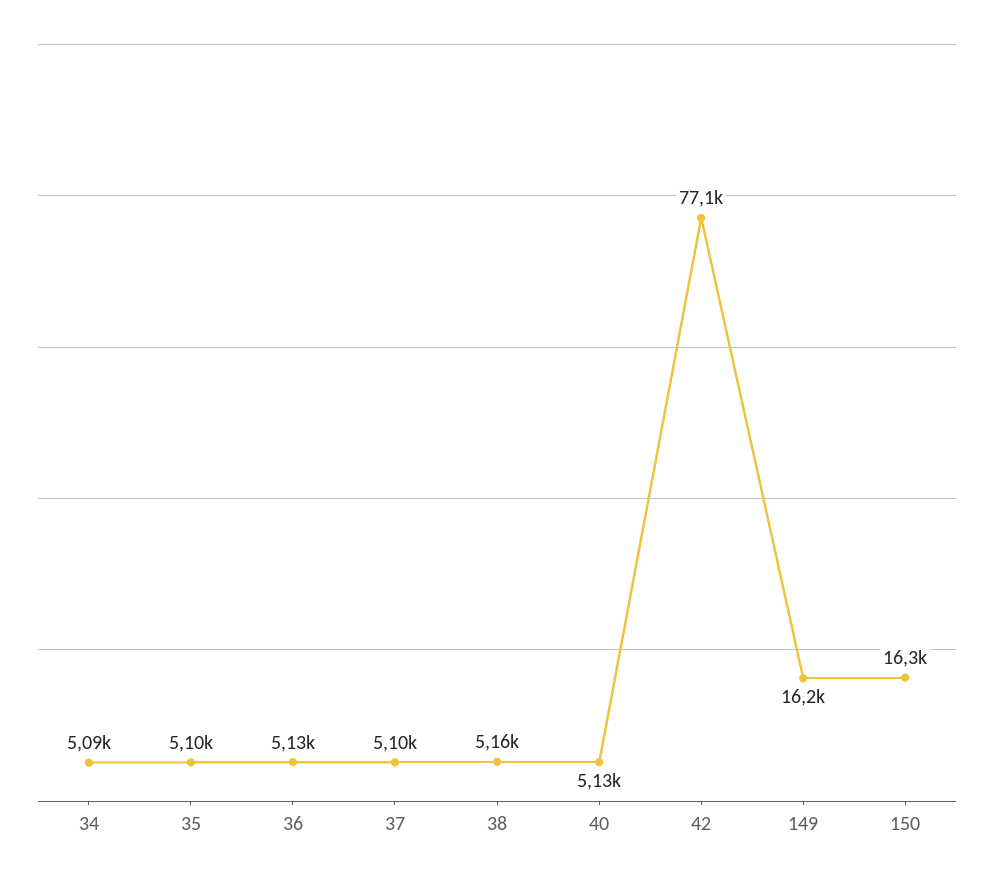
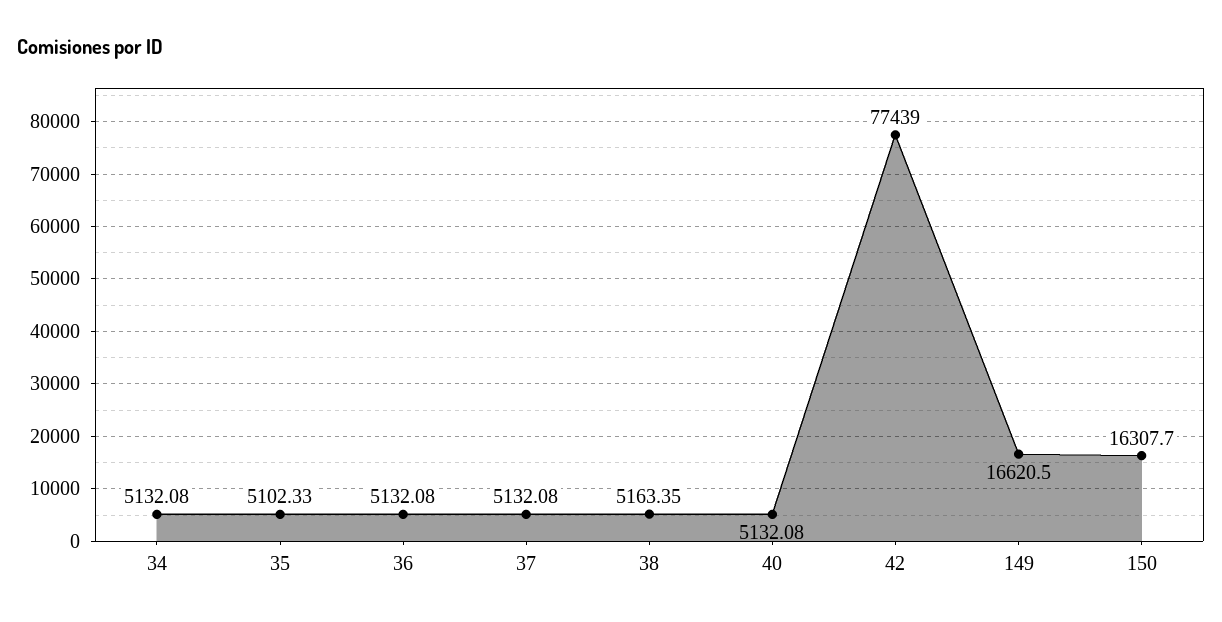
34: 5090 -> 5132.08
37: 5100 -> 5132.08
42: 77100 -> 77439
149: 16200 -> 16620.5

